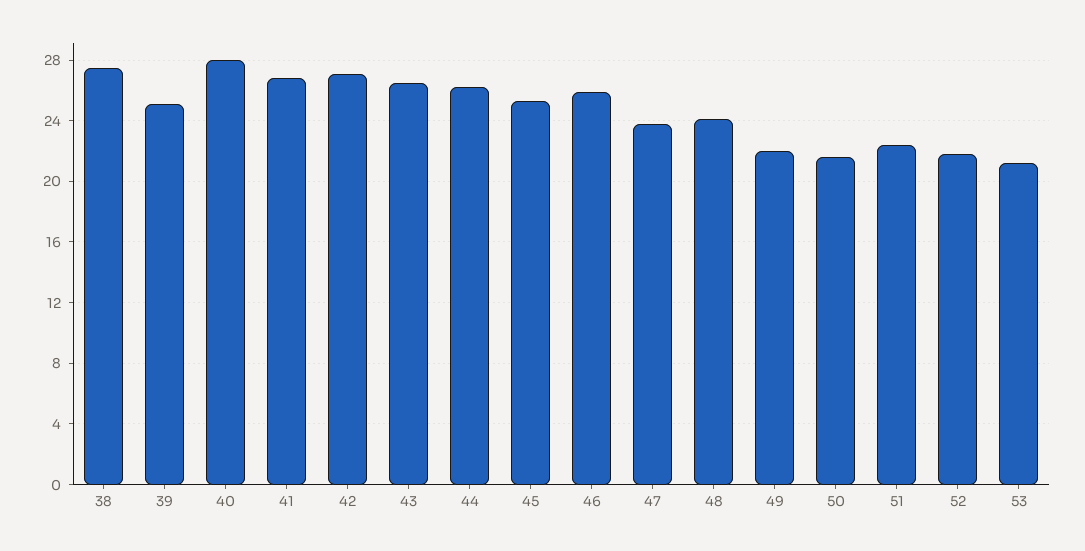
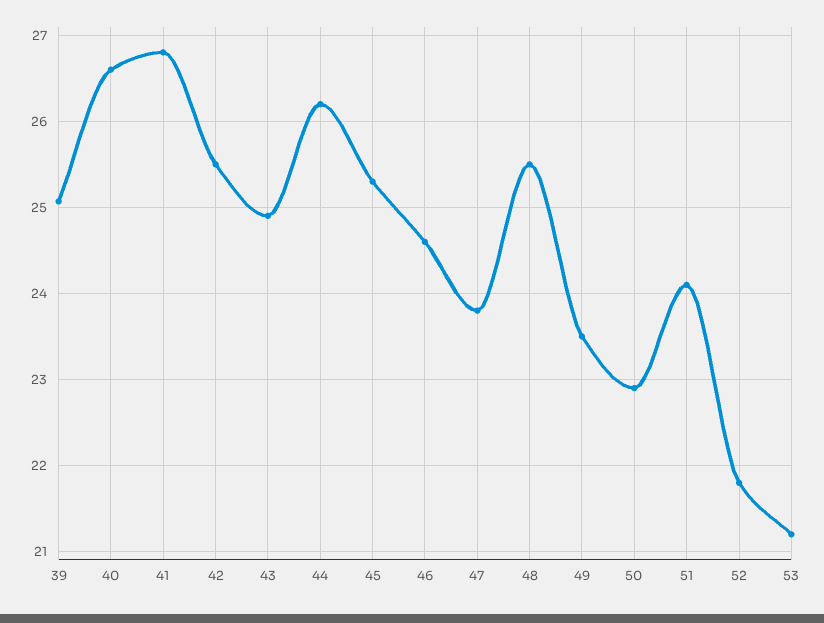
38: 27.5 -> none
40: 28 -> 26.6
42: 27 -> 25.5
43: 26.5 -> 24.9
46: 26 -> 24.6
48: 24 -> 25.5
49: 22 -> 23.5
50: 21.5 -> 22.9
51: 22.5 -> 24.1

